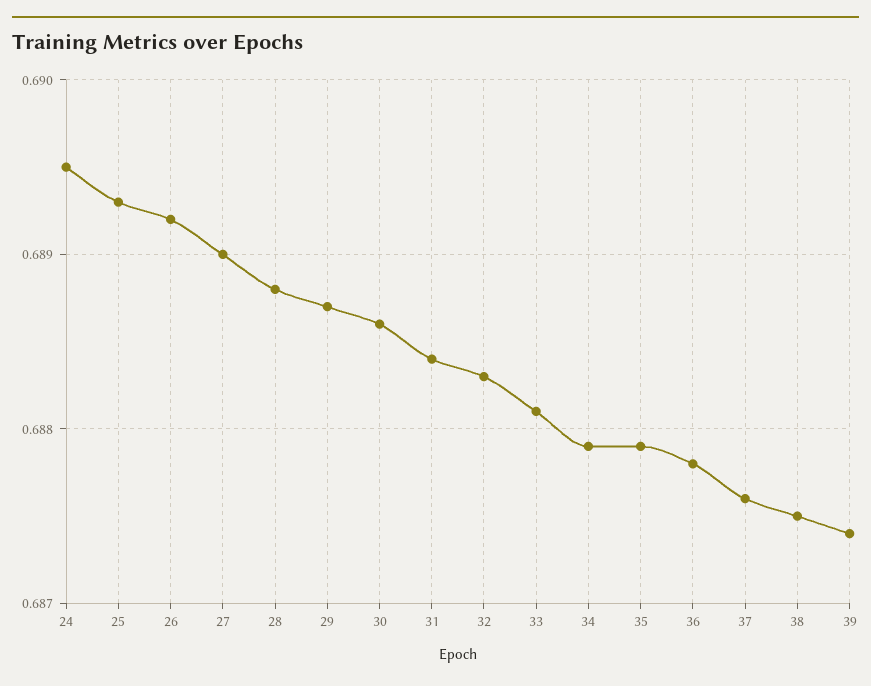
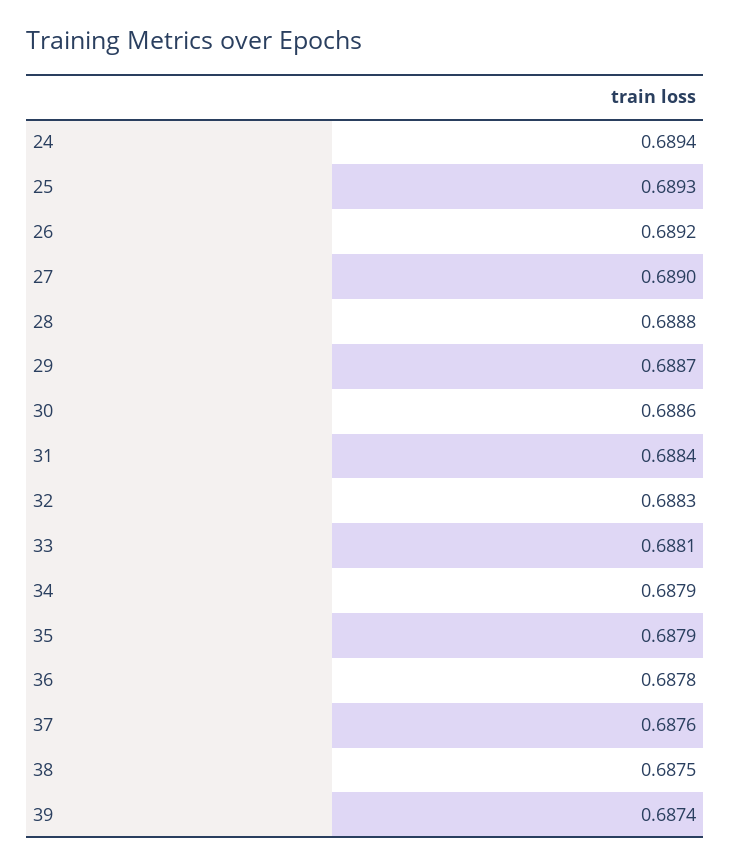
24: 0.6895 -> 0.6894

